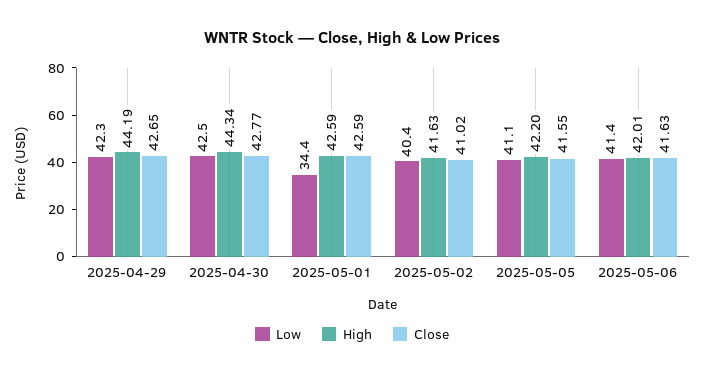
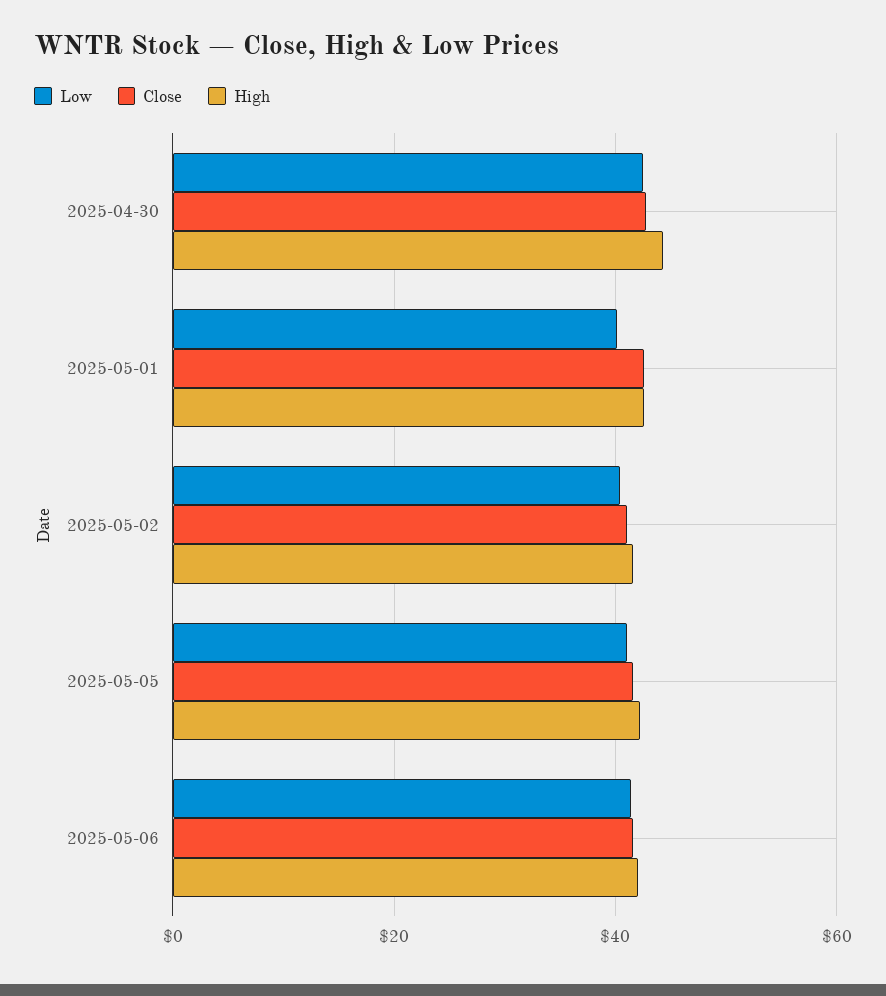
Low, 2025-04-29: 42.3 -> none
High, 2025-04-29: 44.19 -> none
Close, 2025-04-29: 42.65 -> none
Low, 2025-05-01: 34.4 -> 40

